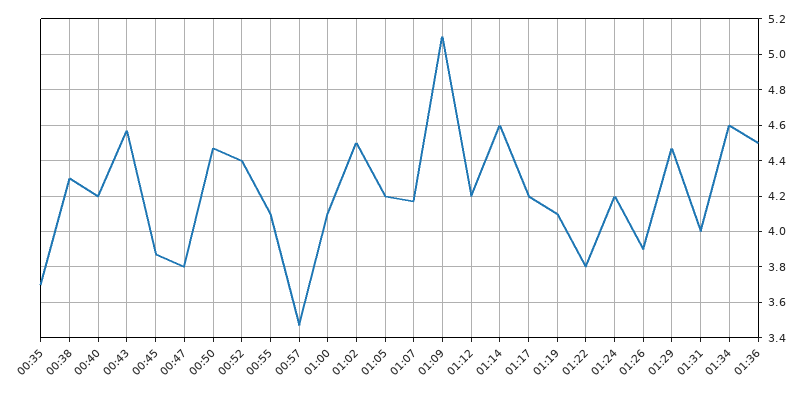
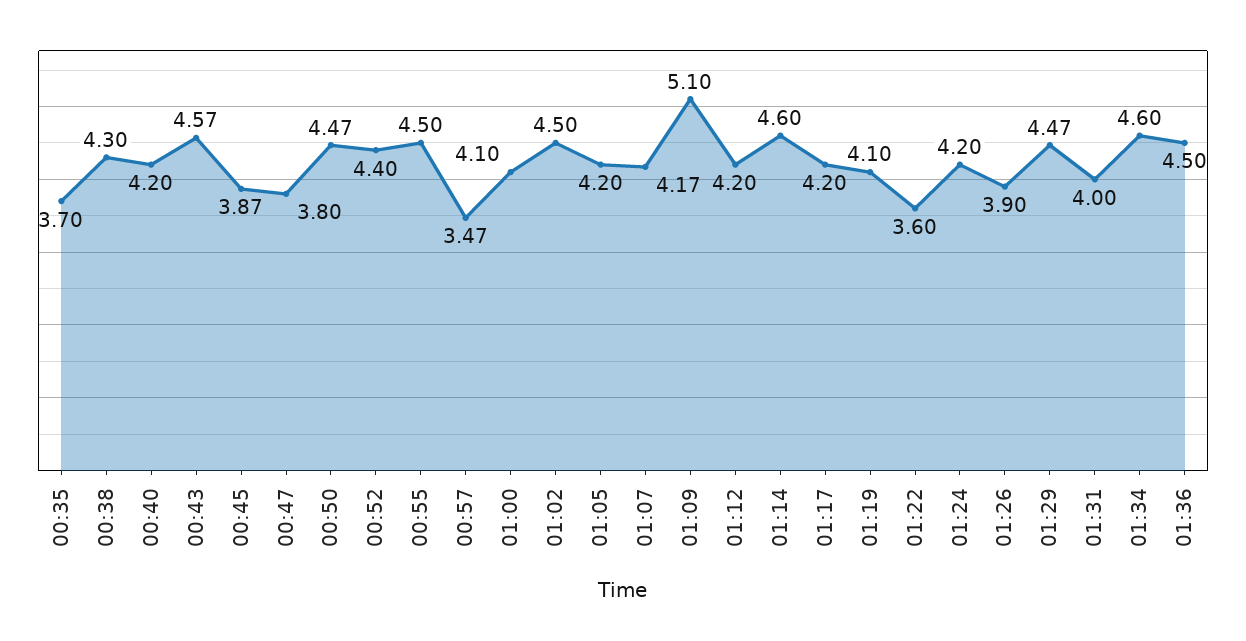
00:55: 4.1 -> 4.5
01:22: 3.8 -> 3.6

